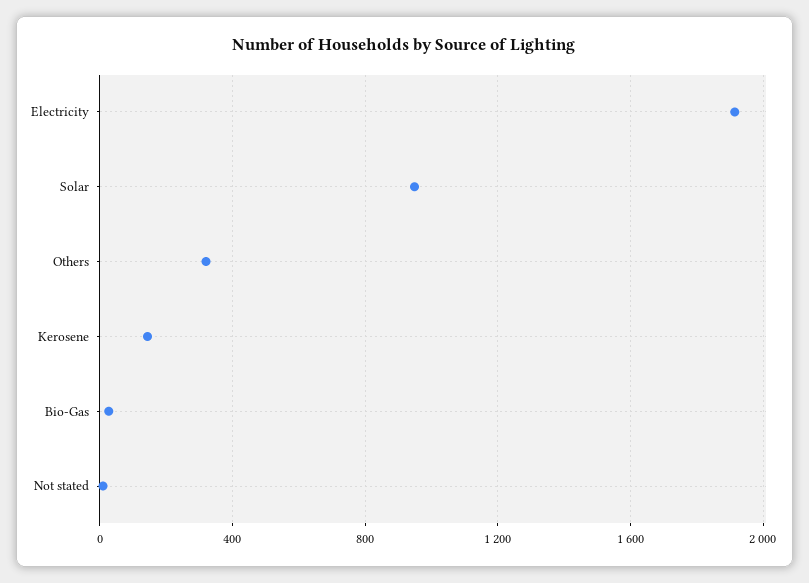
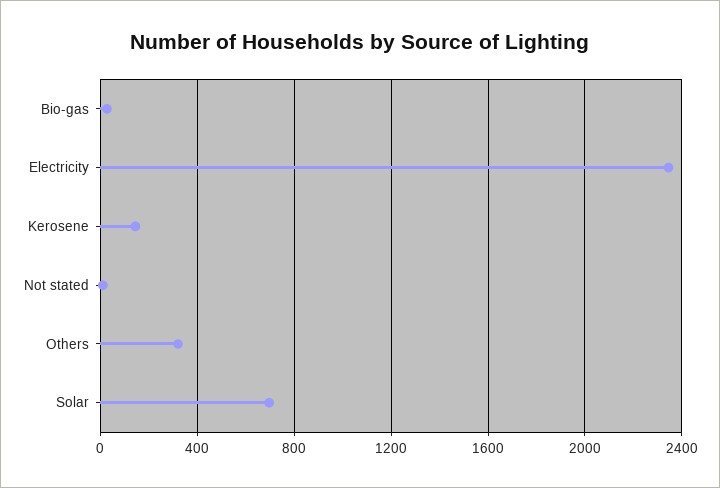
Electricity: 1900 -> 2350
Solar: 950 -> 700

